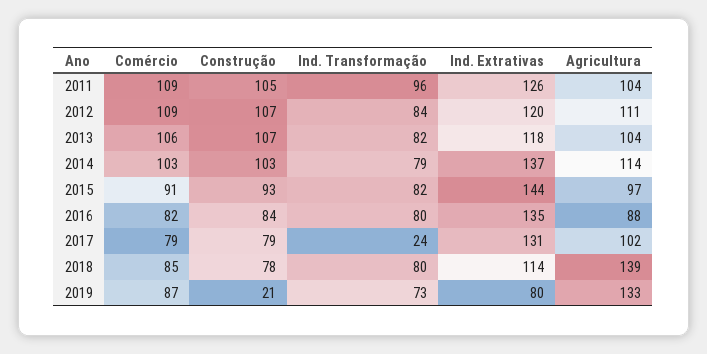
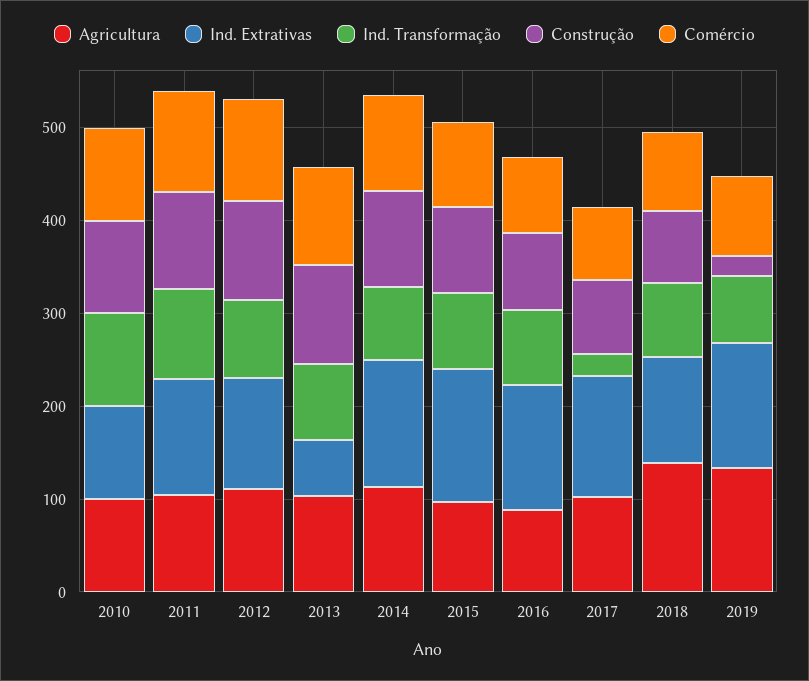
Ind. Extrativas, 2013: 118 -> 60
Ind. Extrativas, 2019: 80 -> 140
Agricultura, 2010: none -> 100
Ind. Extrativas, 2010: none -> 100
Ind. Transformação, 2010: none -> 100
Construção, 2010: none -> 100
Comércio, 2010: none -> 100

